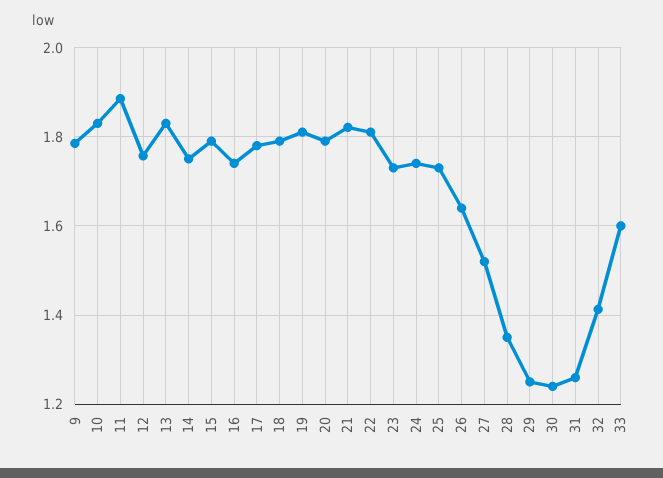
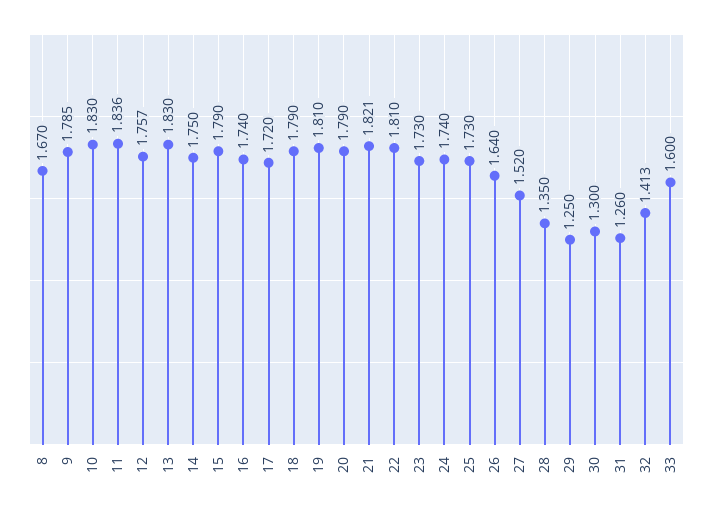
11: 1.88 -> 1.836
17: 1.78 -> 1.72
30: 1.24 -> 1.3
8: none -> 1.67

